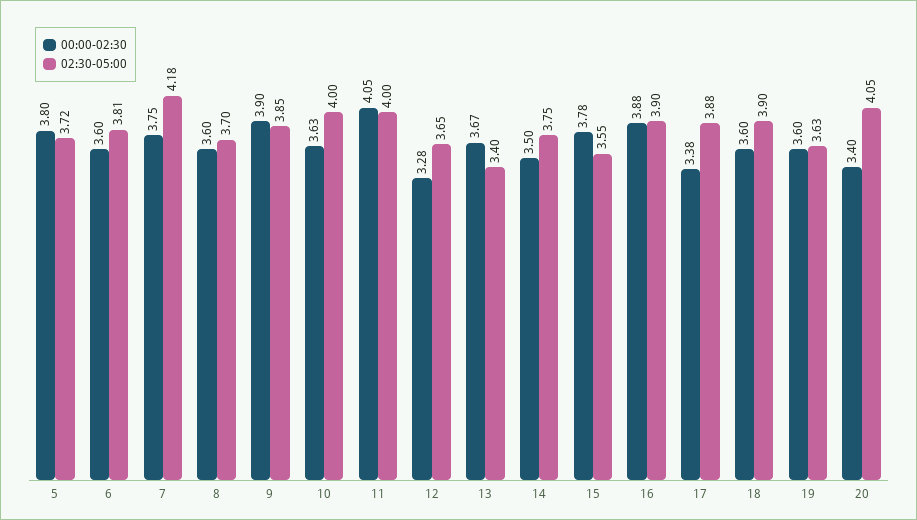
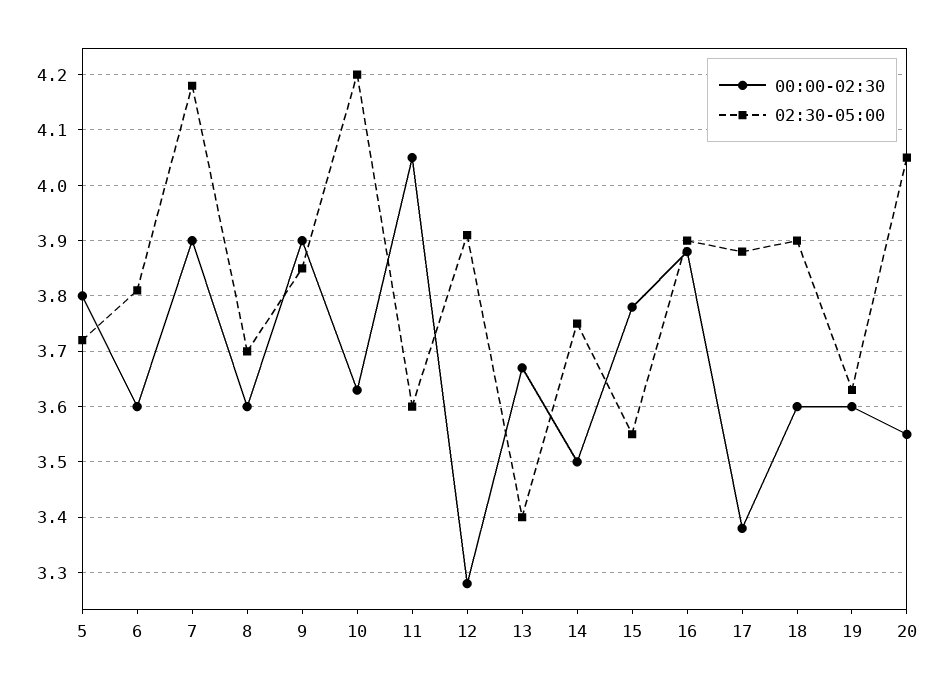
00:00-02:30, 7: 3.75 -> 3.9
02:30-05:00, 10: 4 -> 4.2
02:30-05:00, 11: 4 -> 3.6
02:30-05:00, 12: 3.65 -> 3.9
00:00-02:30, 20: 3.4 -> 3.55

